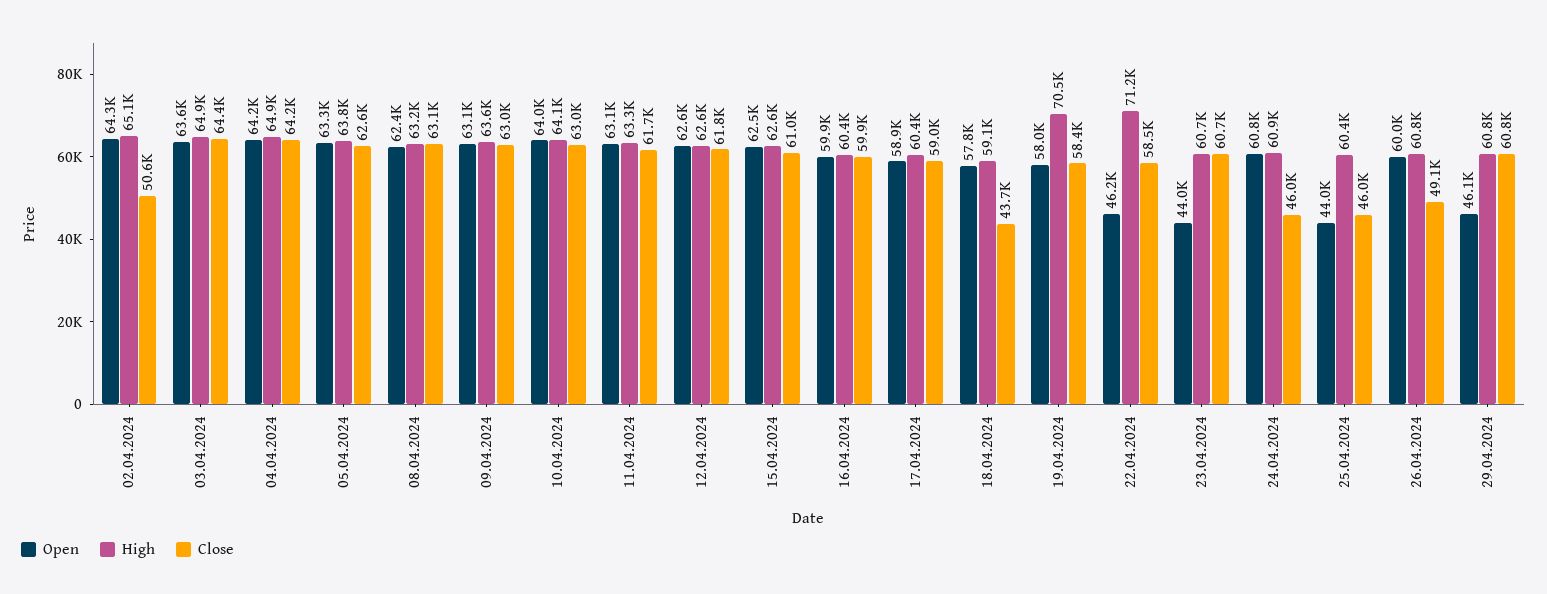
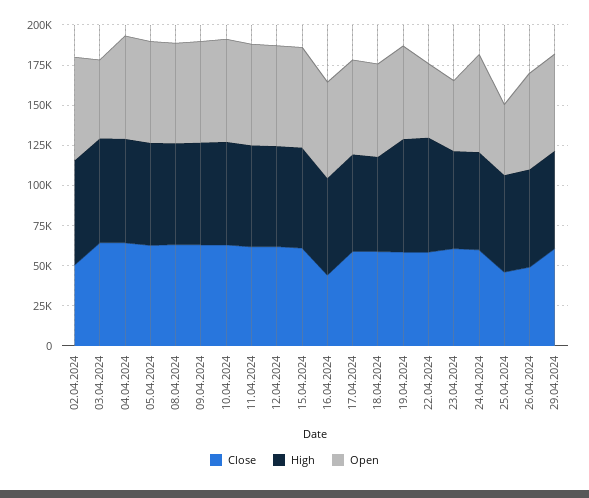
Open, 03.04.2024: 63600 -> 50000
Close, 16.04.2024: 59900 -> 45000
Close, 18.04.2024: 43700 -> 60000
Close, 24.04.2024: 46000 -> 60000
Open, 29.04.2024: 46100 -> 60000

